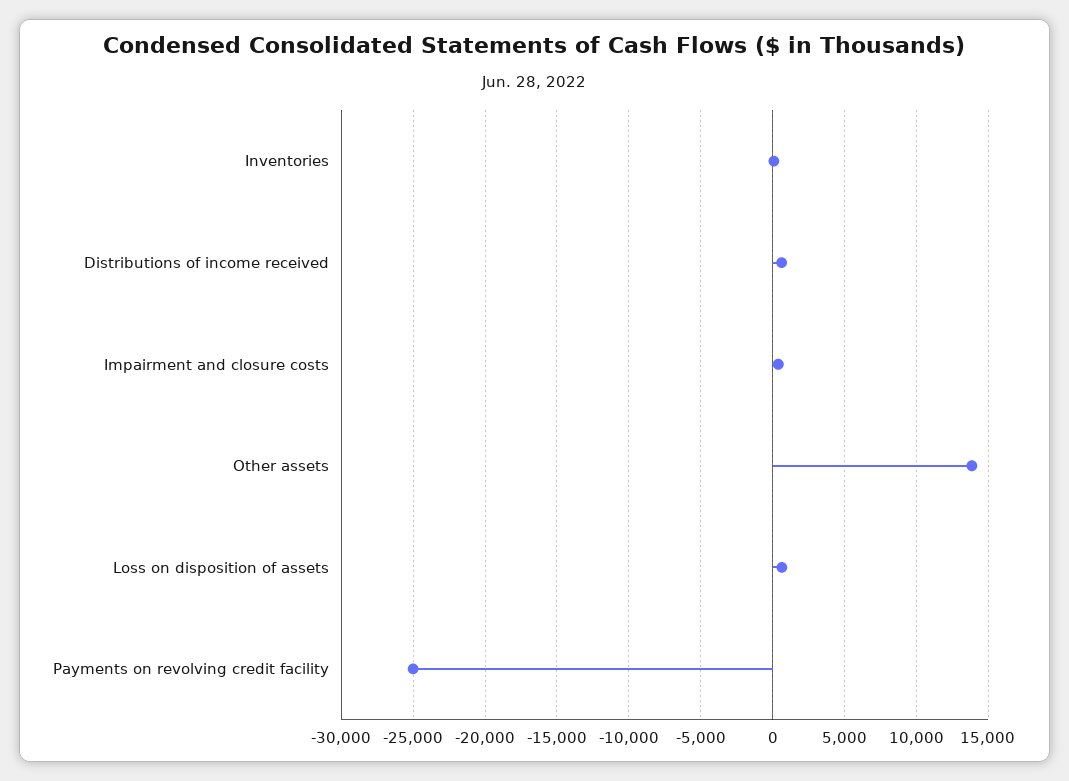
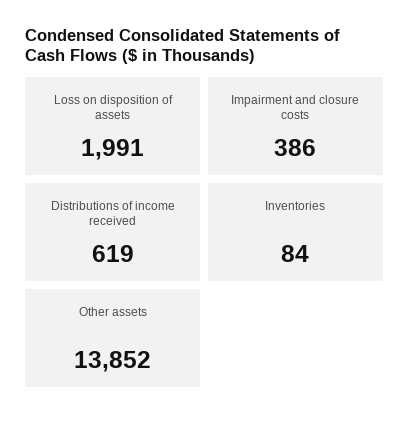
Loss on disposition of assets: 500 -> 1991
Payments on revolving credit facility: -25000 -> none

